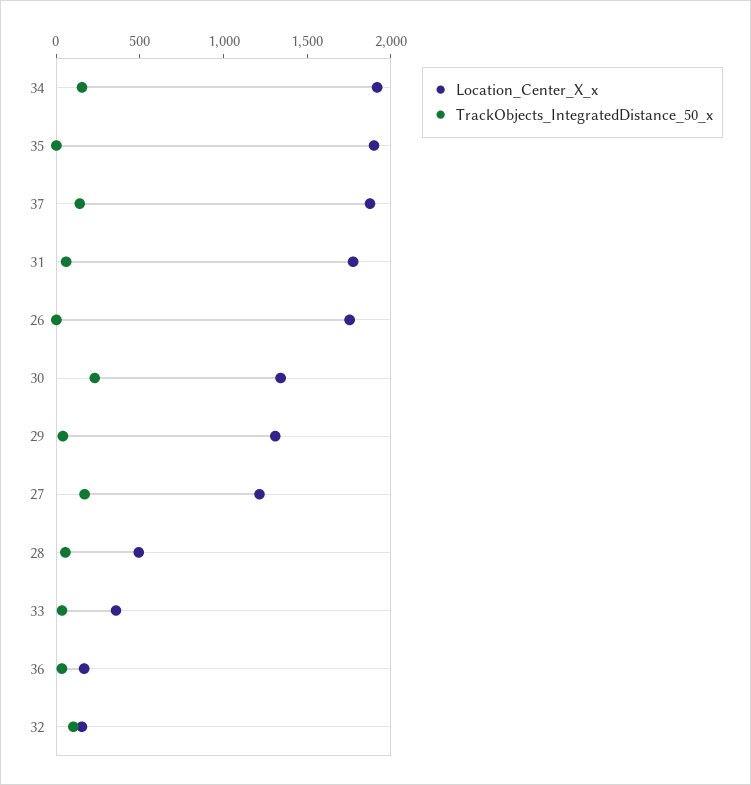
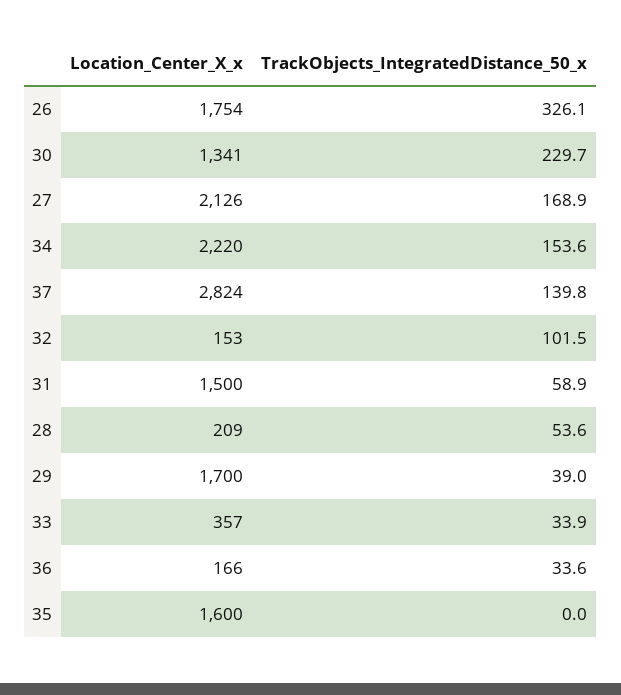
Location_Center_X_x, 34: 1900 -> 2220
Location_Center_X_x, 35: 1900 -> 1600
Location_Center_X_x, 37: 1900 -> 2824
Location_Center_X_x, 31: 1800 -> 1500
TrackObjects_IntegratedDistance_50_x, 26: 0 -> 326.1
Location_Center_X_x, 29: 1300 -> 1700
Location_Center_X_x, 27: 1200 -> 2126
Location_Center_X_x, 28: 500 -> 209

